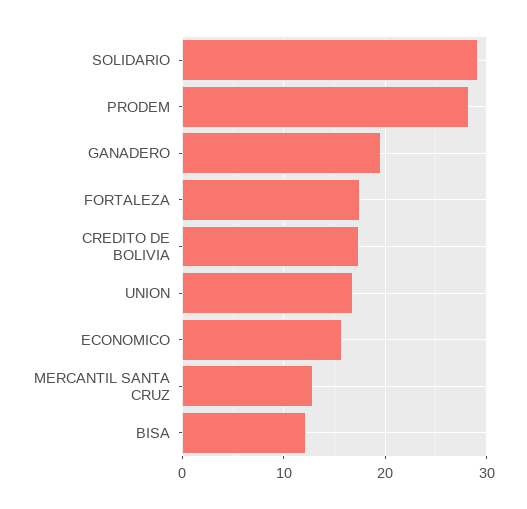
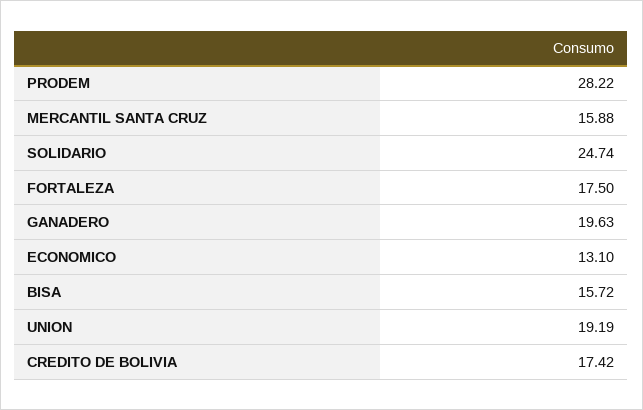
SOLIDARIO: 29 -> 24.74
UNION: 17 -> 19.19
ECONOMICO: 16 -> 13.1
MERCANTIL SANTA CRUZ: 13 -> 15.88
BISA: 12 -> 15.72

